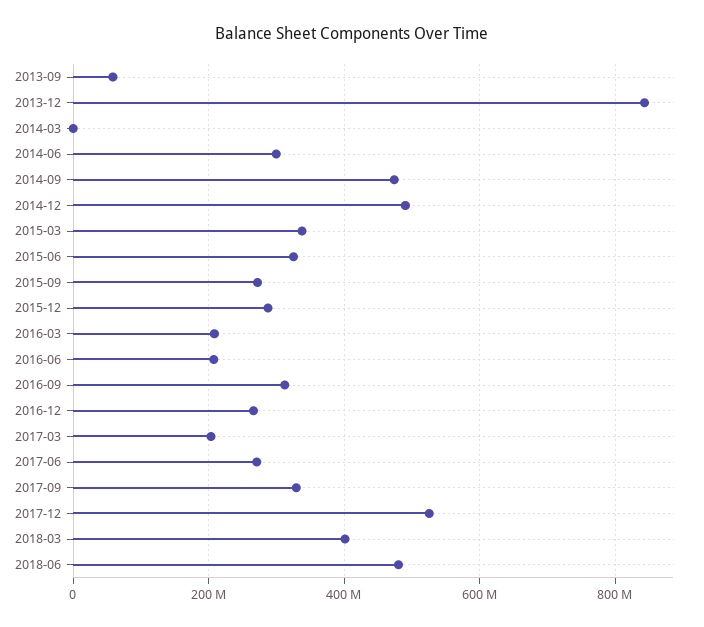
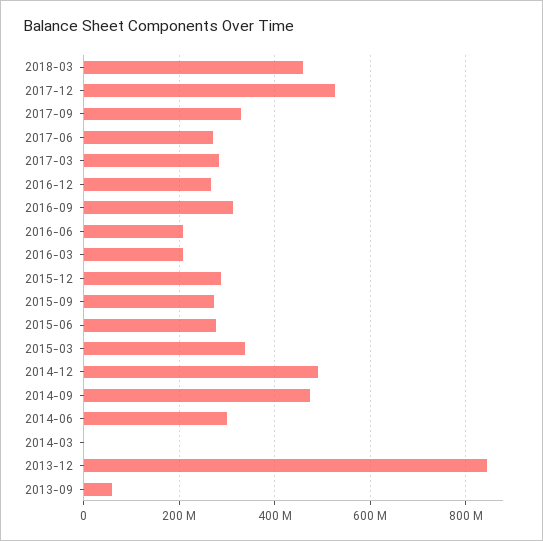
2015-06: 320000000 -> 280000000
2017-03: 200000000 -> 280000000
2018-03: 400000000 -> 460000000
2018-06: 480000000 -> none

